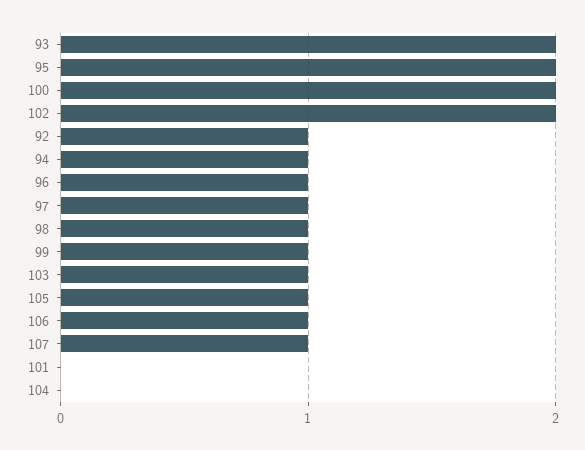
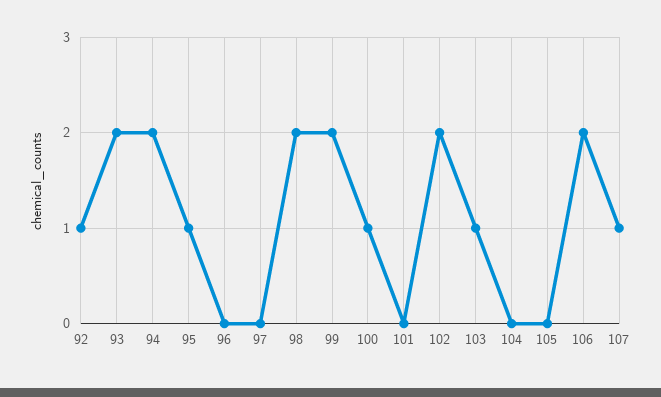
95: 2 -> 1
100: 2 -> 1
94: 1 -> 2
96: 1 -> 0
97: 1 -> 0
98: 1 -> 2
99: 1 -> 2
105: 1 -> 0
106: 1 -> 2

